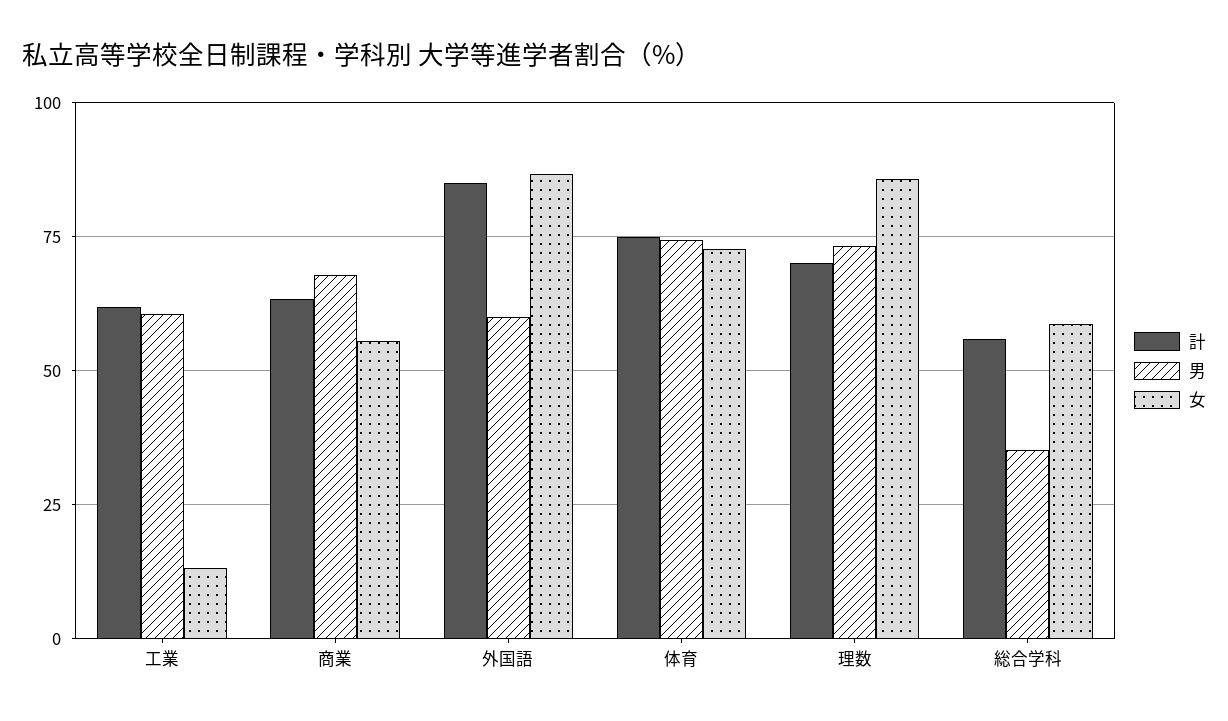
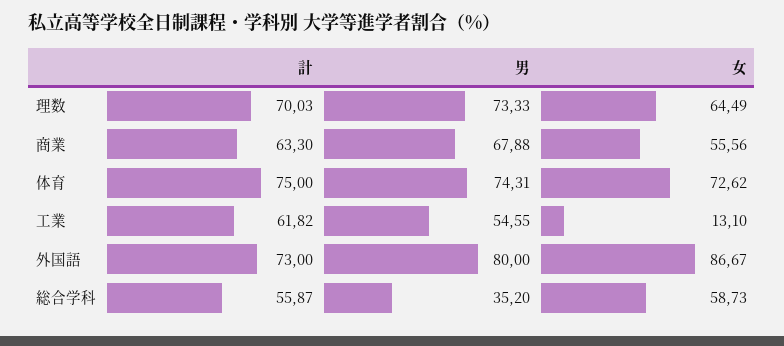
男, 工業: 60 -> 54.55
計, 外国語: 85 -> 73
男, 外国語: 60 -> 80
女, 理数: 85 -> 64.49

